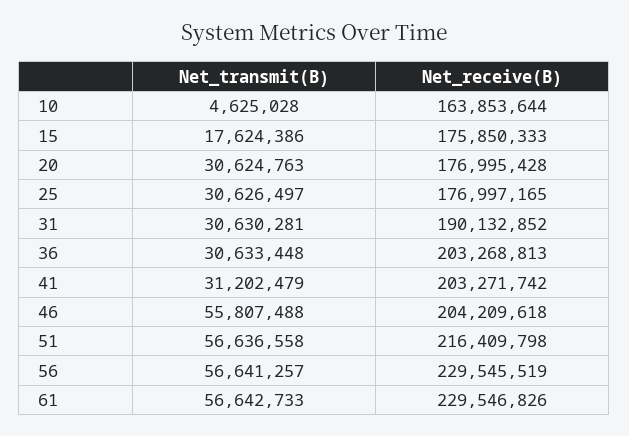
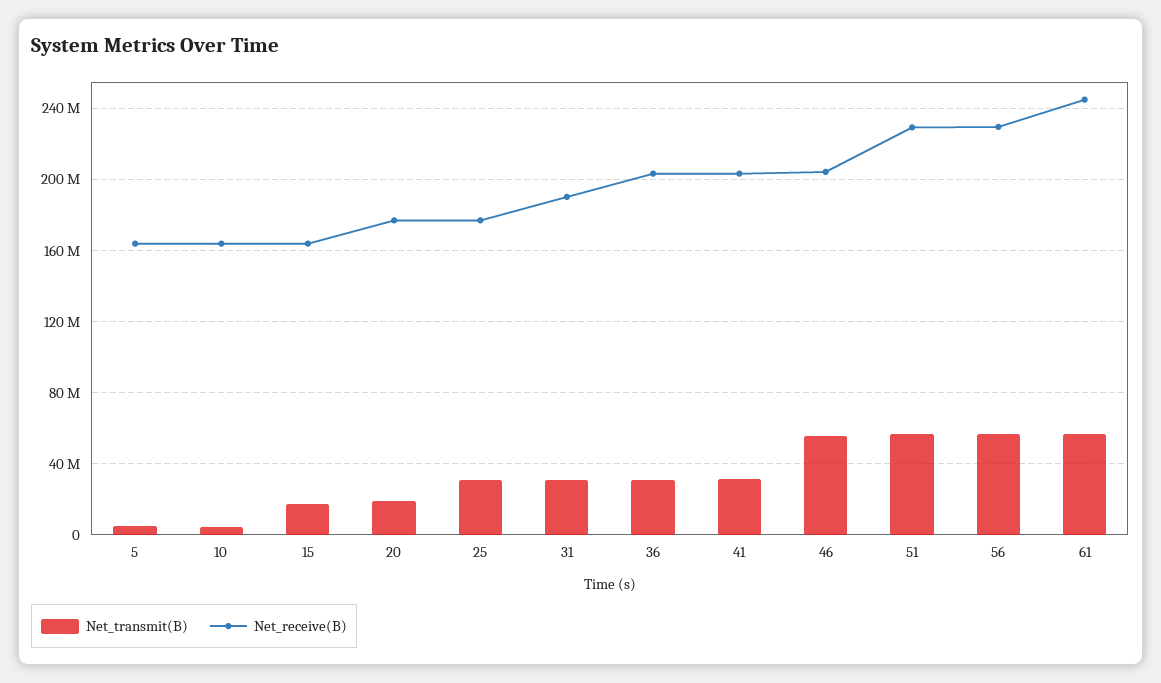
Net_receive(B), 15: 175850333 -> 165000000
Net_transmit(B), 20: 30624763 -> 20000000
Net_receive(B), 51: 216409798 -> 230000000
Net_receive(B), 61: 229546826 -> 245000000
Net_transmit(B), 5: none -> 5000000
Net_receive(B), 5: none -> 165000000

